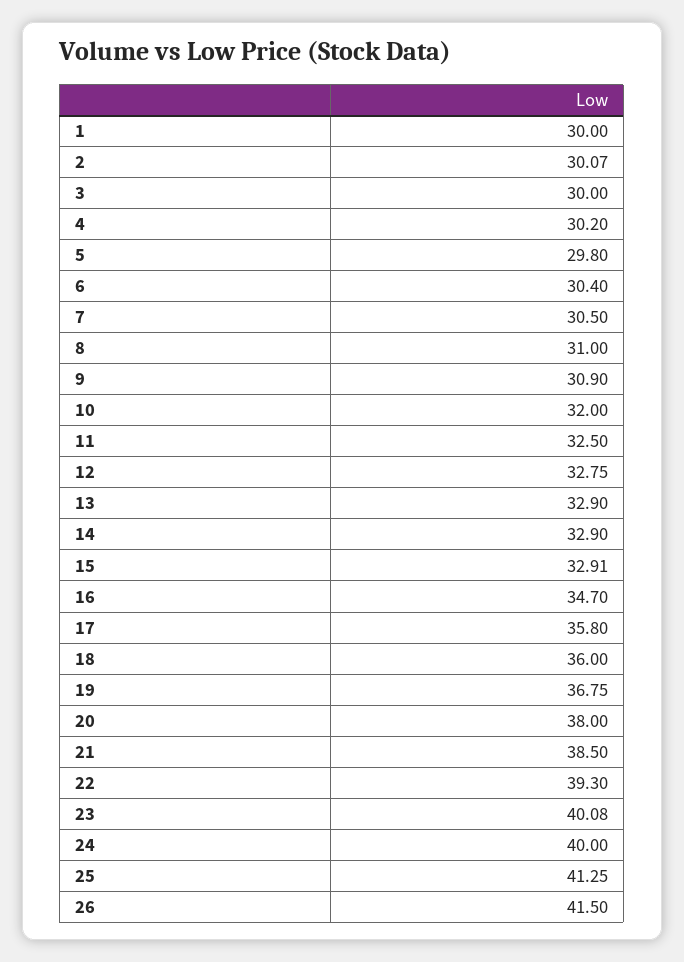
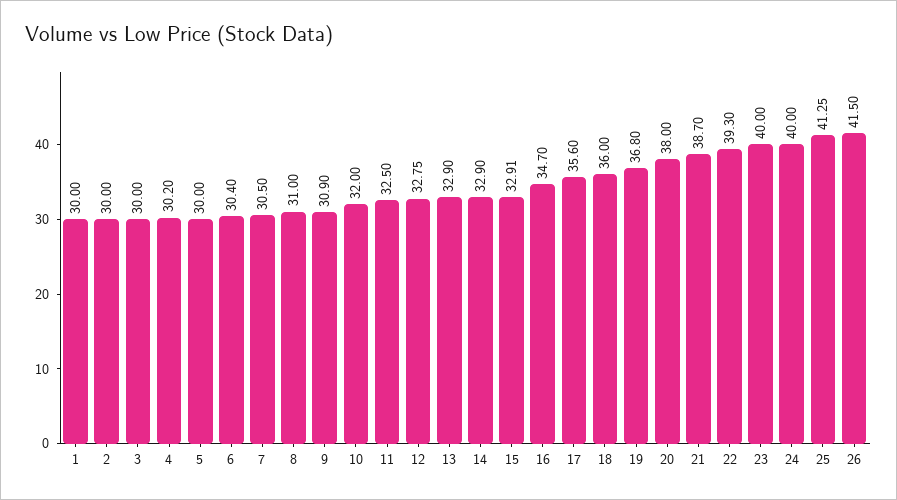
2: 30.07 -> 30
5: 29.8 -> 30
17: 35.8 -> 35.6
19: 36.75 -> 36.8
21: 38.5 -> 38.7
23: 40.08 -> 40

